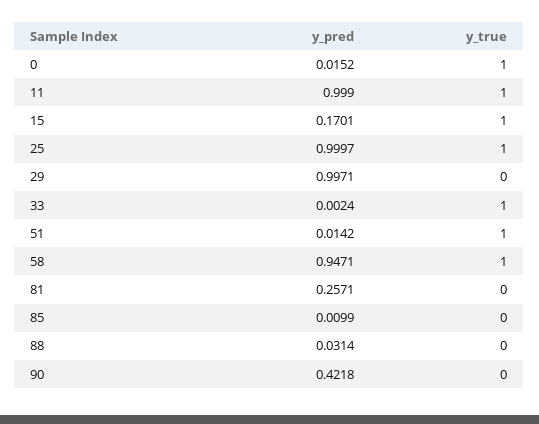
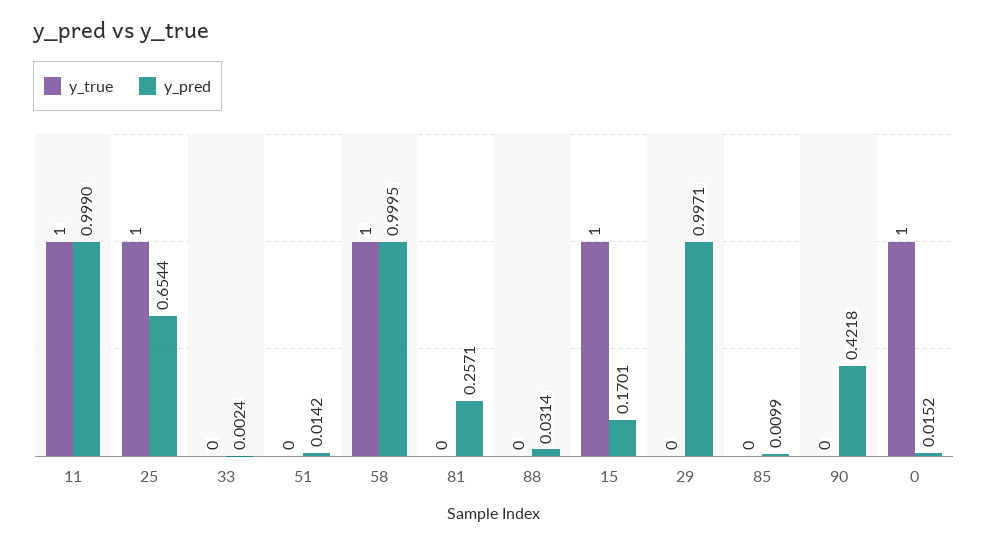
y_pred, 25: 0.9997 -> 0.6544
y_true, 33: 1 -> 0
y_true, 51: 1 -> 0
y_pred, 58: 0.9471 -> 0.9995

